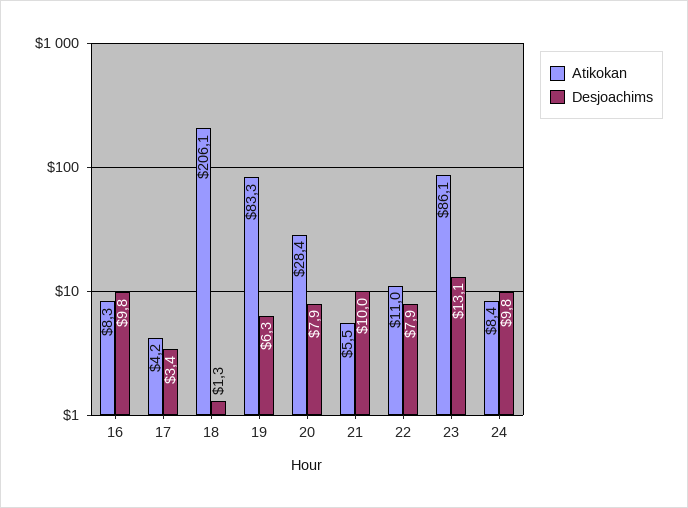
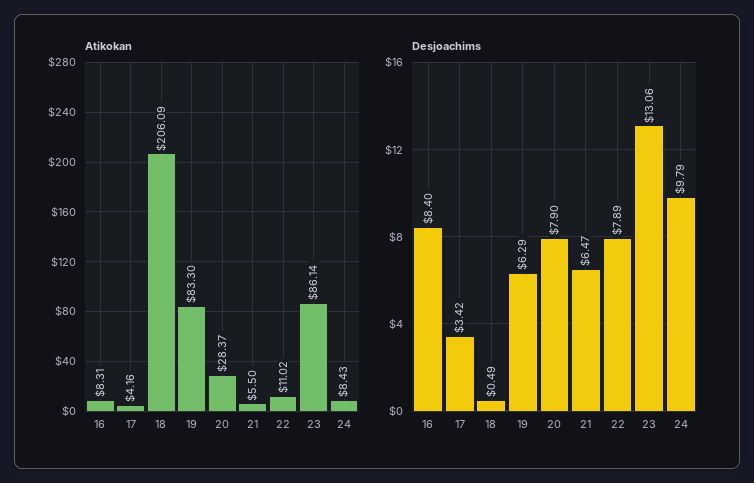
Desjoachims, 16: 9.8 -> 8.4
Desjoachims, 18: 1.3 -> 0.49
Desjoachims, 21: 10 -> 6.47

